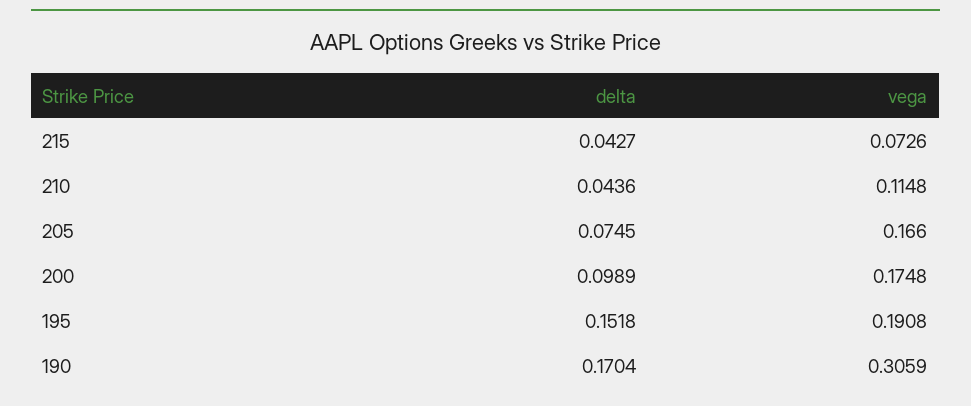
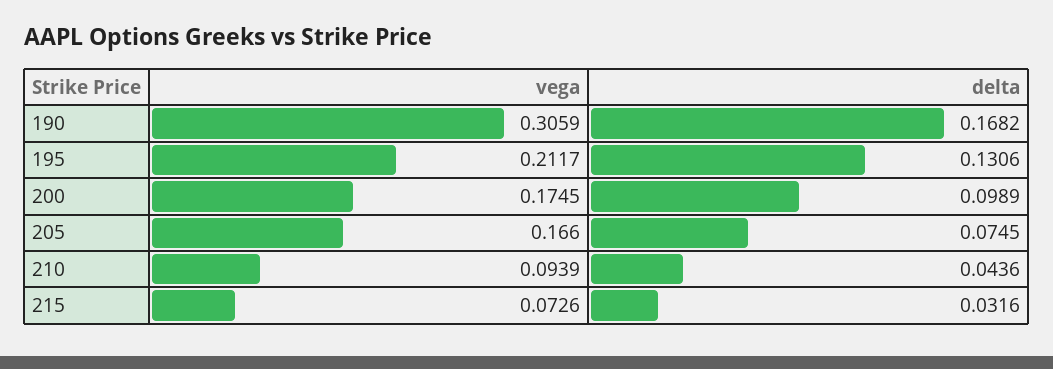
delta, 215: 0.0427 -> 0.0316
vega, 210: 0.1148 -> 0.0939
vega, 200: 0.1748 -> 0.1745
delta, 195: 0.1518 -> 0.1306
vega, 195: 0.1908 -> 0.2117
delta, 190: 0.1704 -> 0.1682

